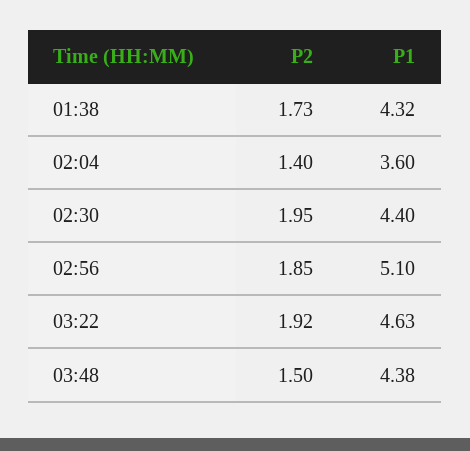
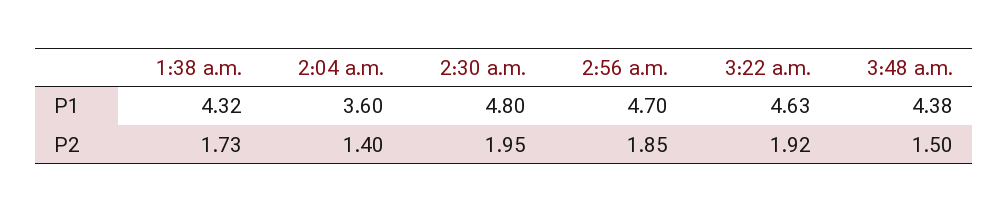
P1, 02:30: 4.4 -> 4.8
P1, 02:56: 5.1 -> 4.7

